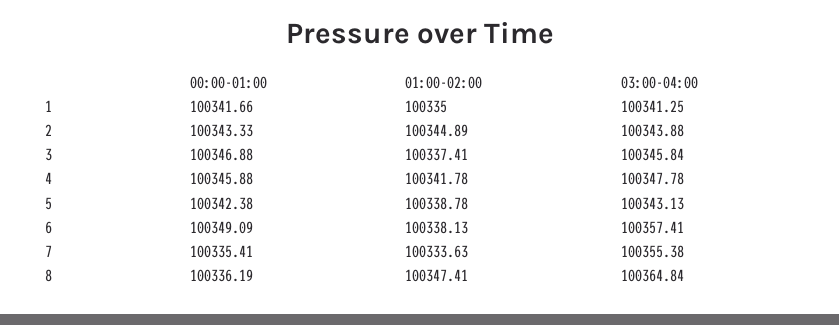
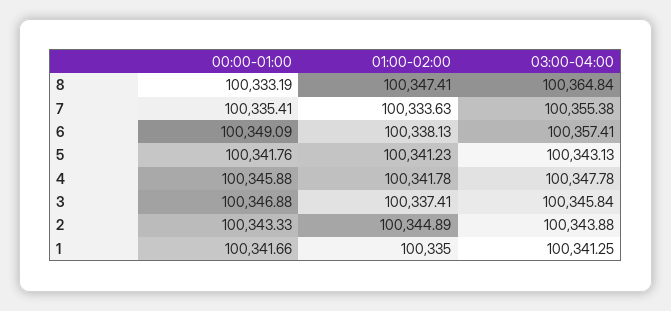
00:00-01:00, 5: 100342.38 -> 100341.76
01:00-02:00, 5: 100338.78 -> 100341.23
00:00-01:00, 8: 100336.19 -> 100333.19

